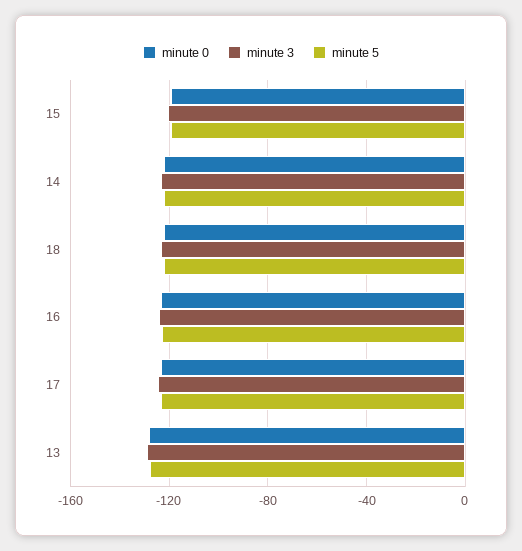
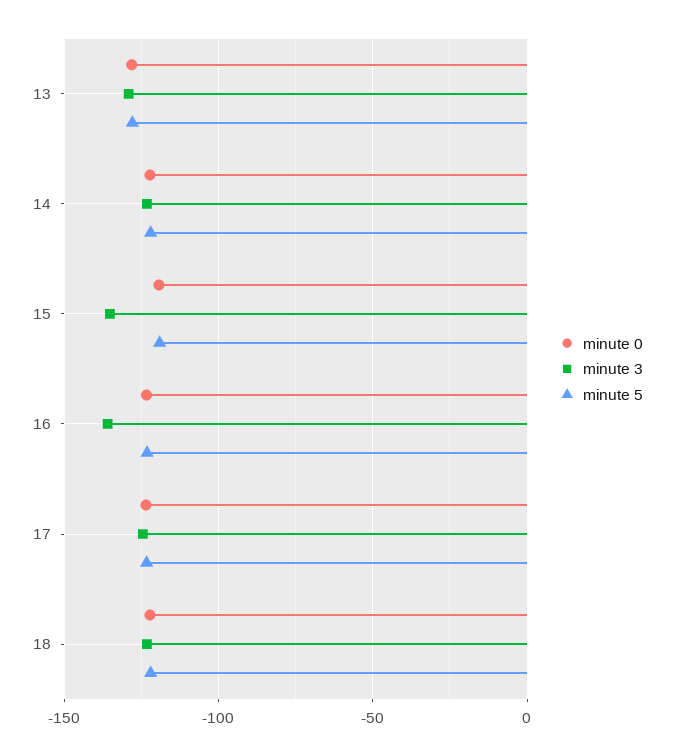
minute 3, 15: -120 -> -135
minute 3, 16: -125 -> -135

